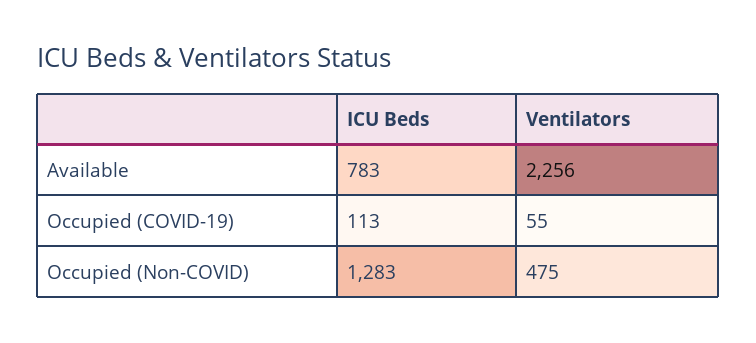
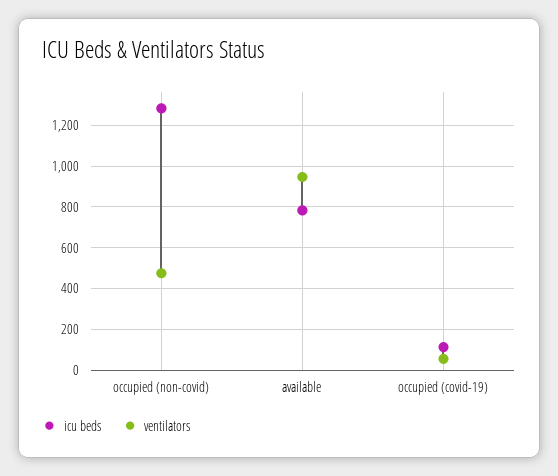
Ventilators, Available: 2256 -> 950

